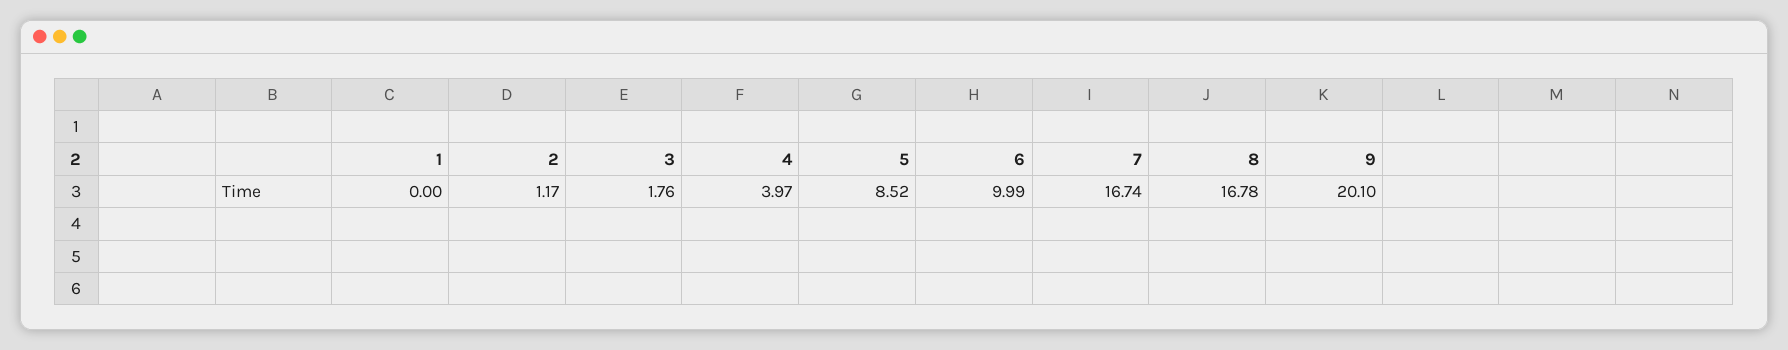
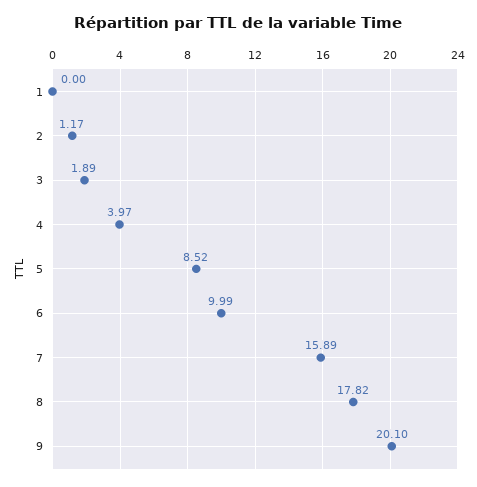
3: 1.76 -> 1.89
7: 16.74 -> 15.89
8: 16.78 -> 17.82

